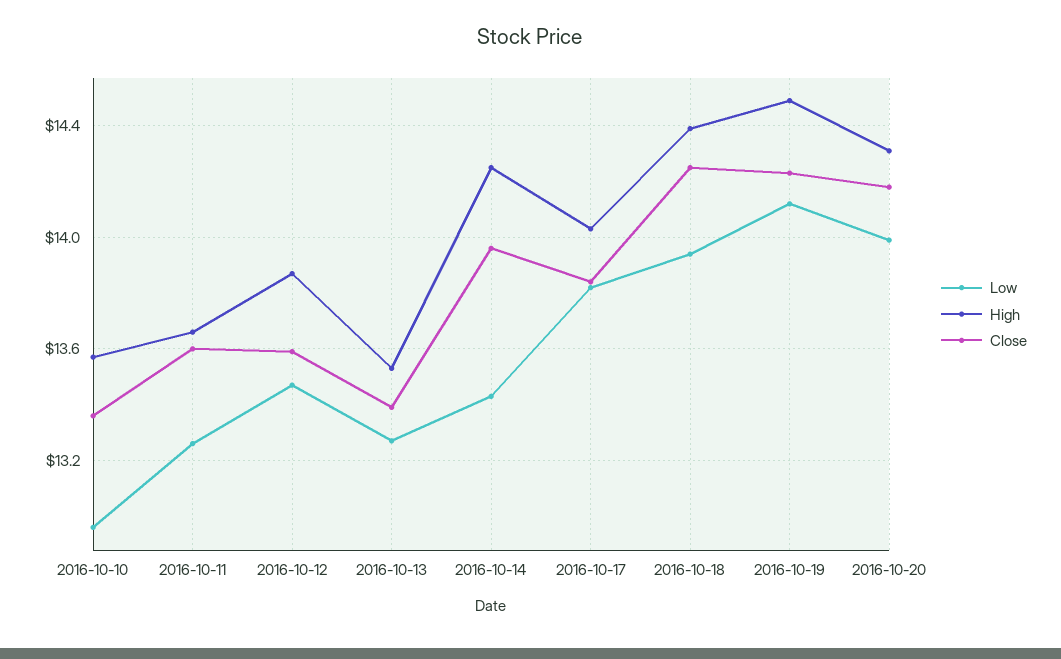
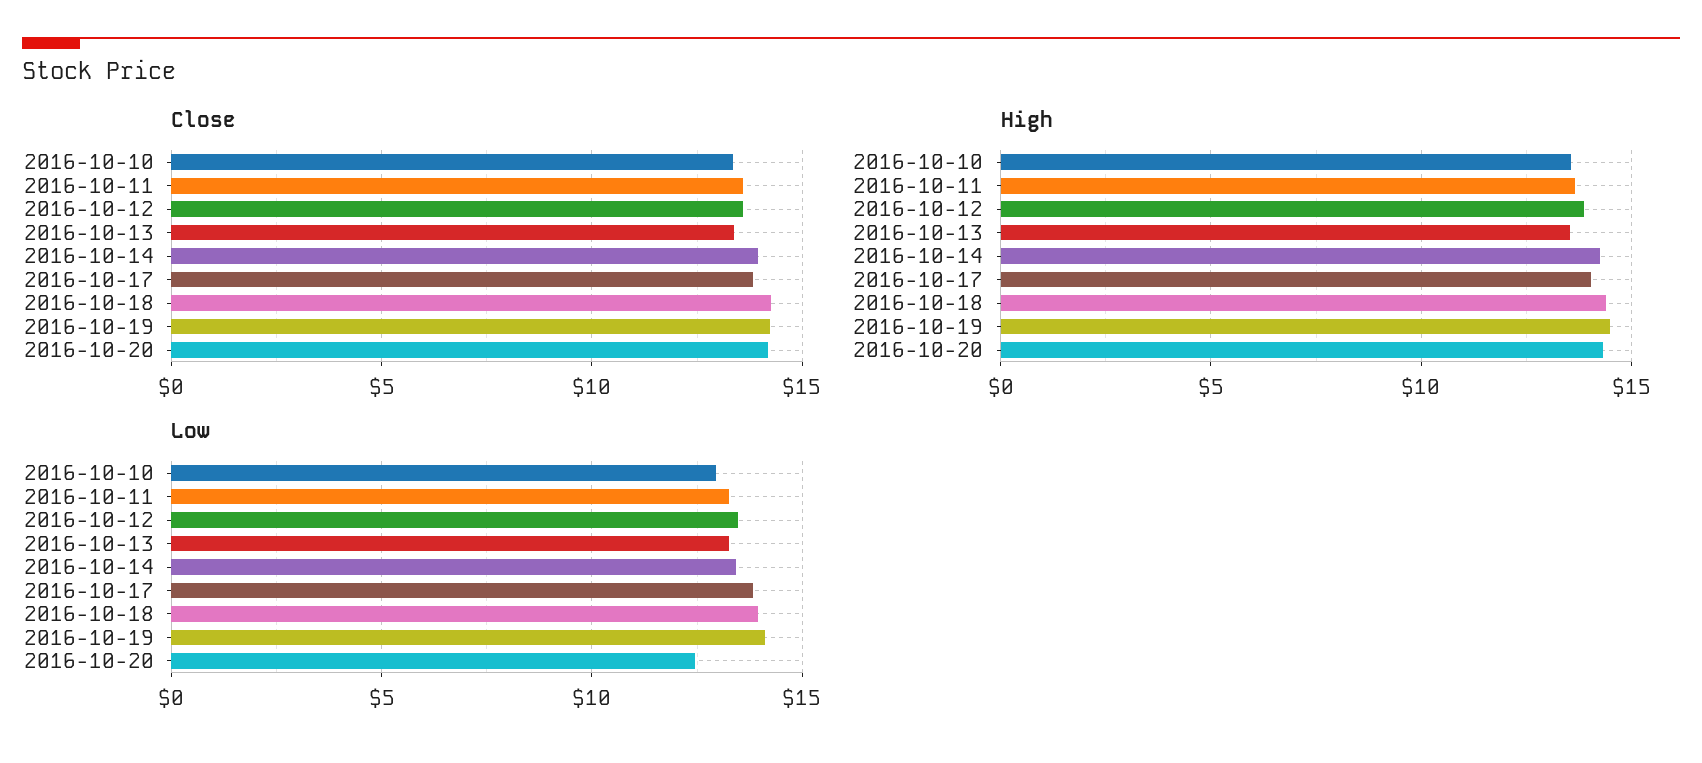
Low, 2016-10-20: 14 -> 12.5

